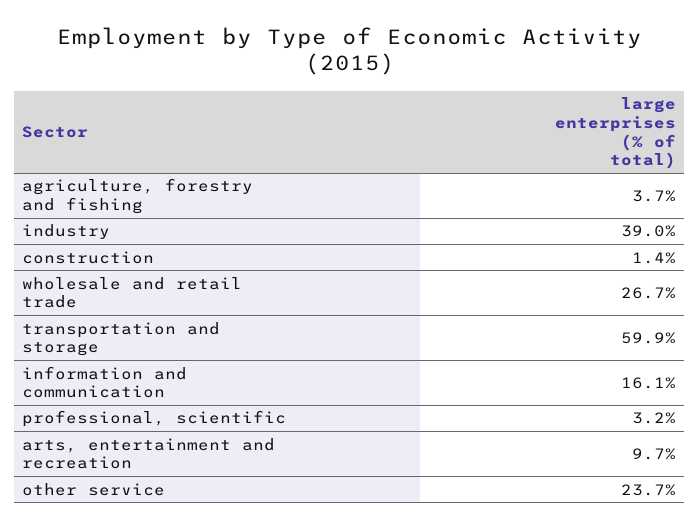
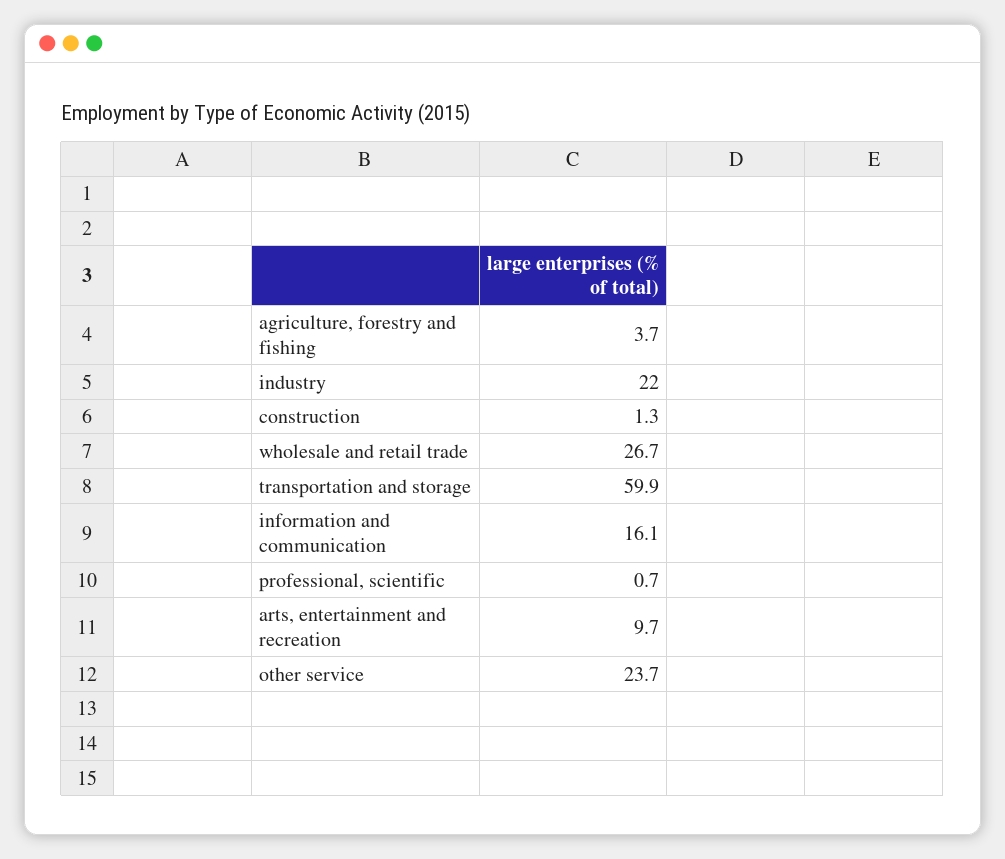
industry: 39 -> 22
construction: 1.4 -> 1.3
professional, scientific: 3.2 -> 0.7

